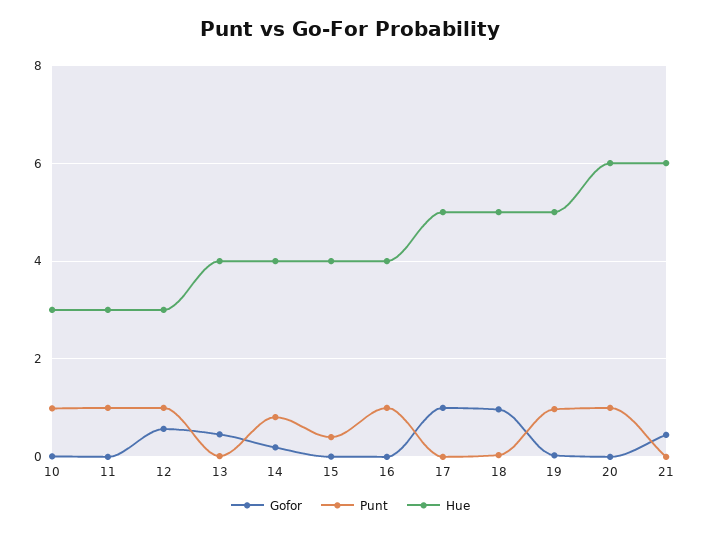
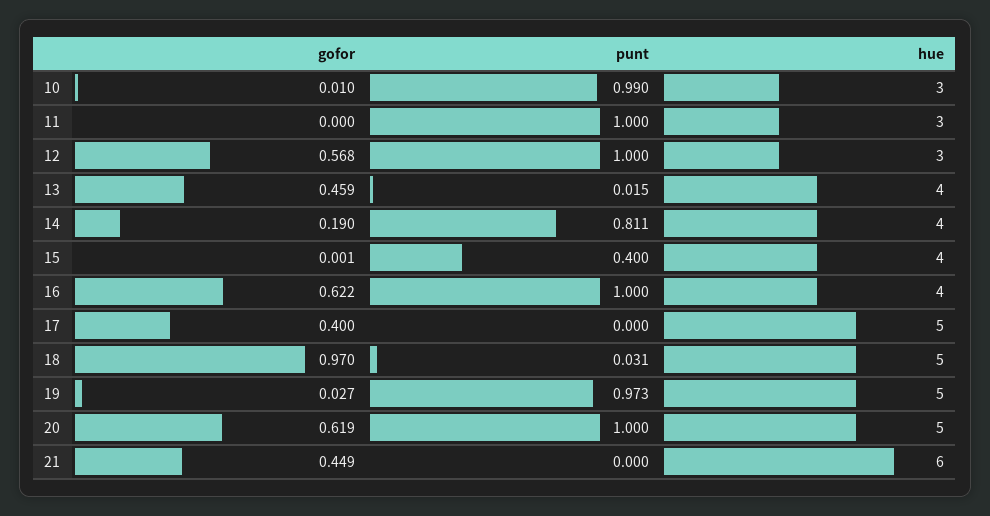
Gofor, 16: 0 -> 0.622
Gofor, 17: 1 -> 0.4
Gofor, 20: 0 -> 0.619
Hue, 20: 6 -> 5

